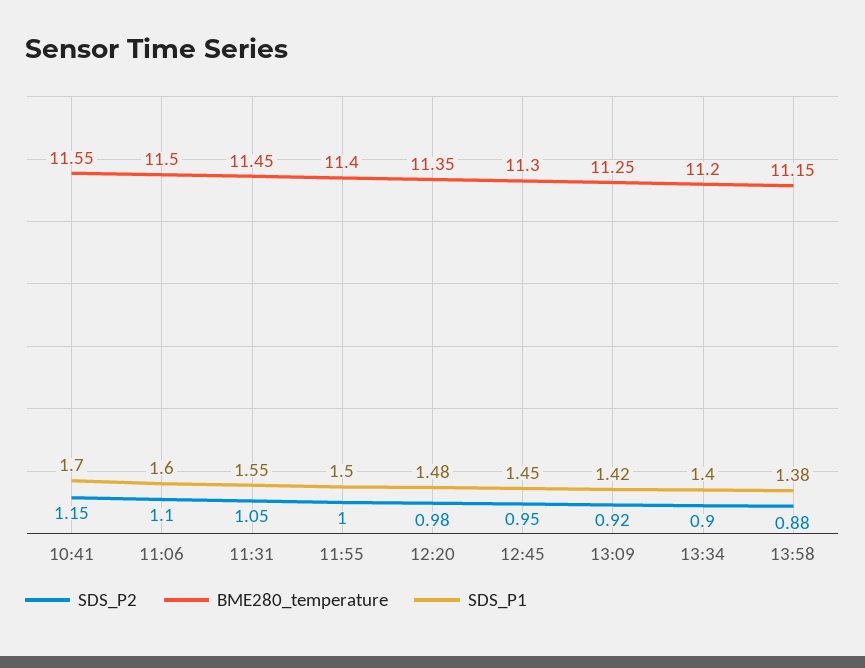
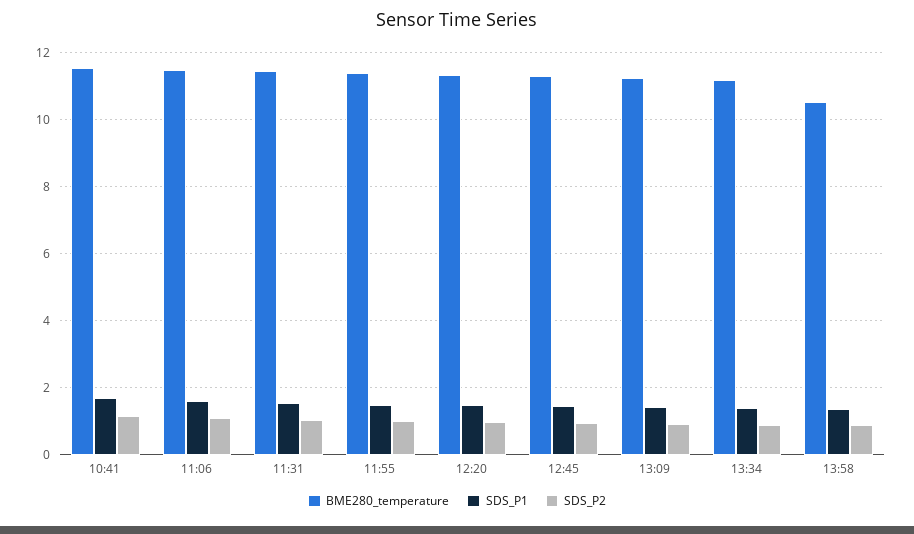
BME280_temperature, 13:58: 11.15 -> 10.6

